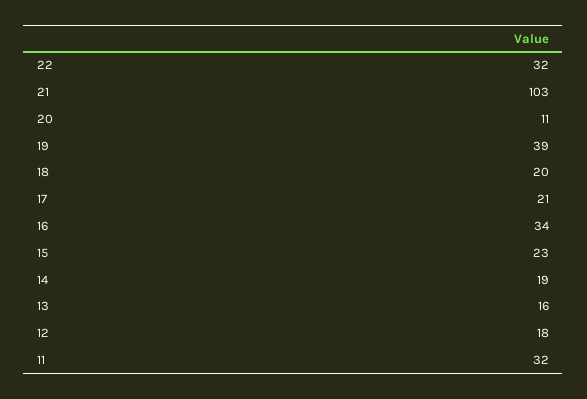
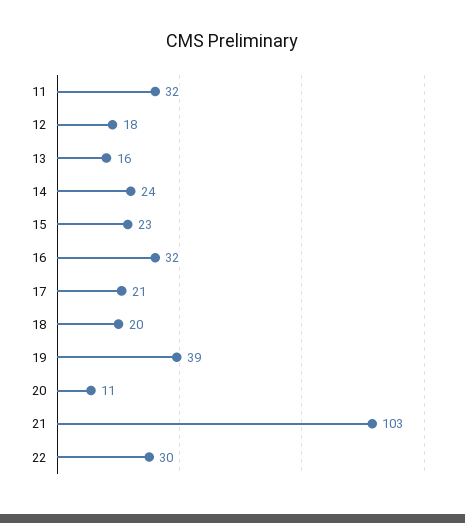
22: 32 -> 30
16: 34 -> 32
14: 19 -> 24

